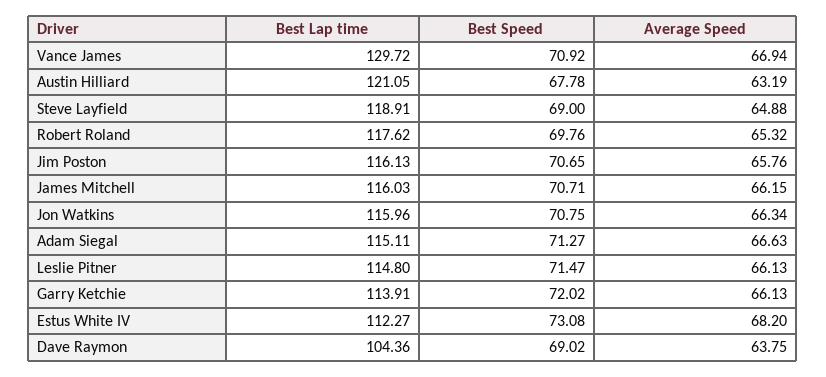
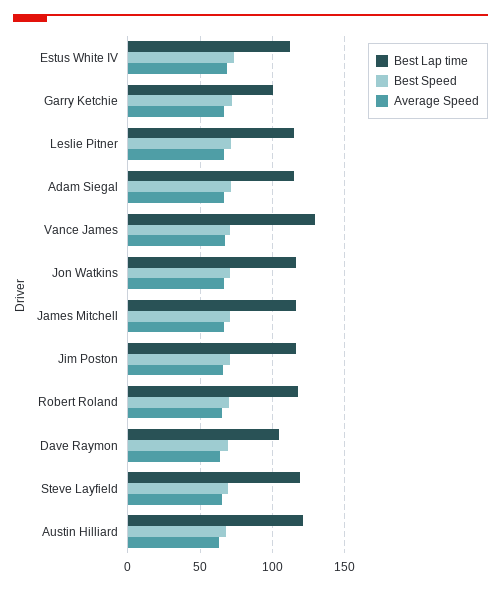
Best Lap time, Garry Ketchie: 113.91 -> 100

